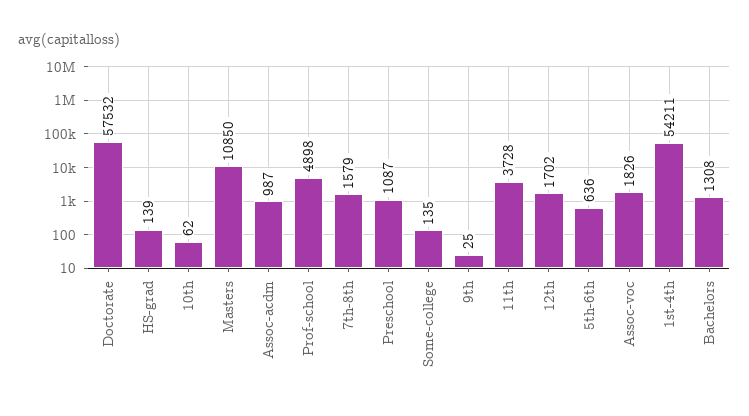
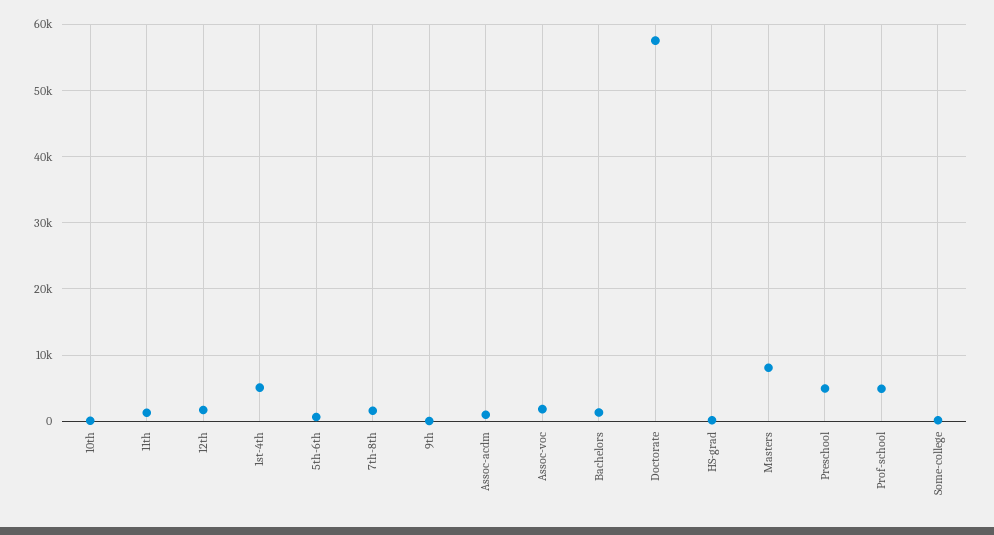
Masters: 10850 -> 8000
Preschool: 1087 -> 5000
11th: 3728 -> 1000
1st-4th: 54211 -> 5000

